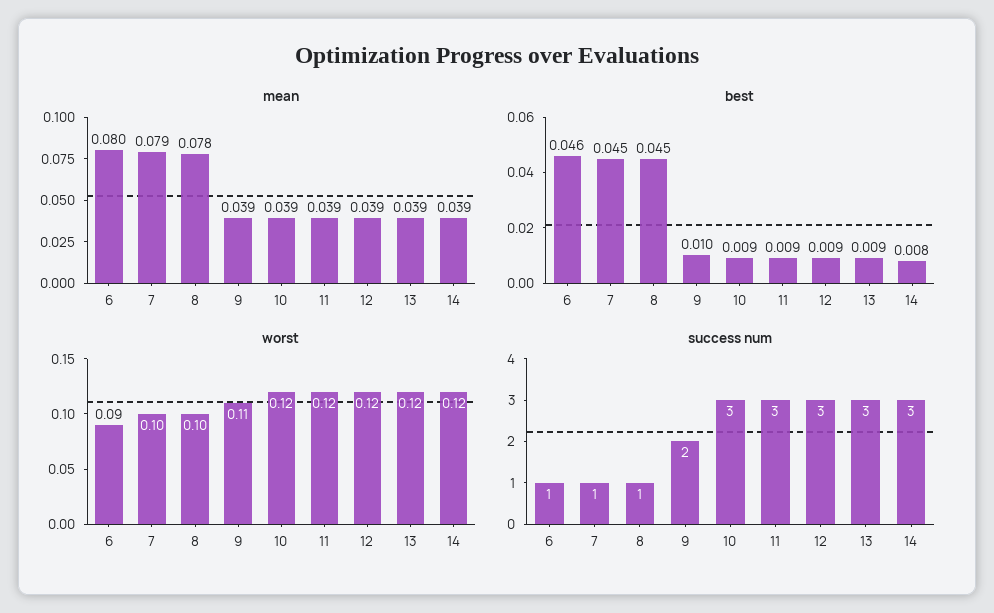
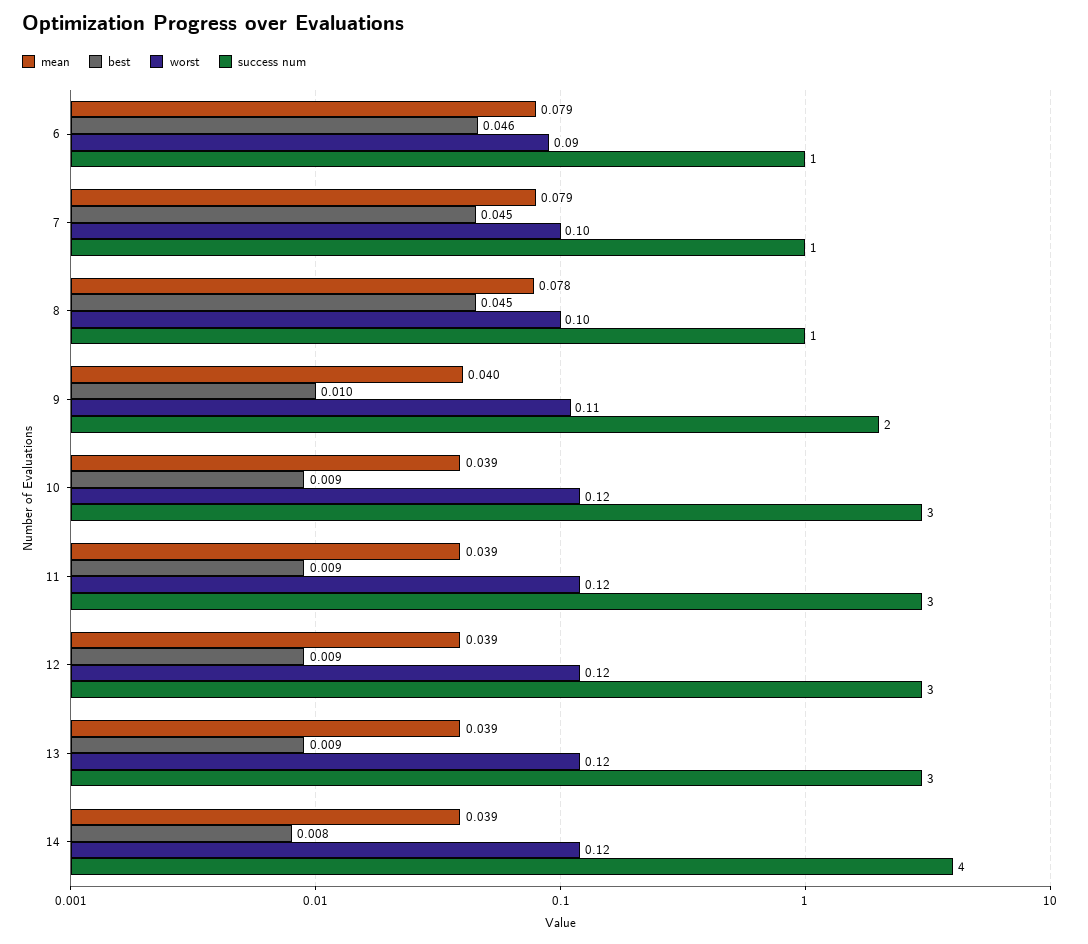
mean, 6: 0.08 -> 0.079
mean, 9: 0.039 -> 0.04
success num, 14: 3 -> 4

